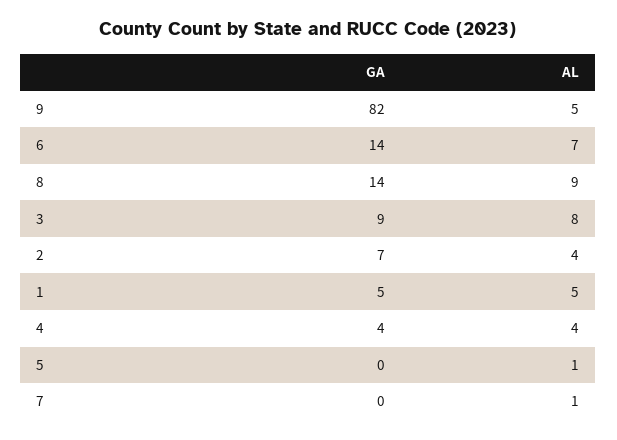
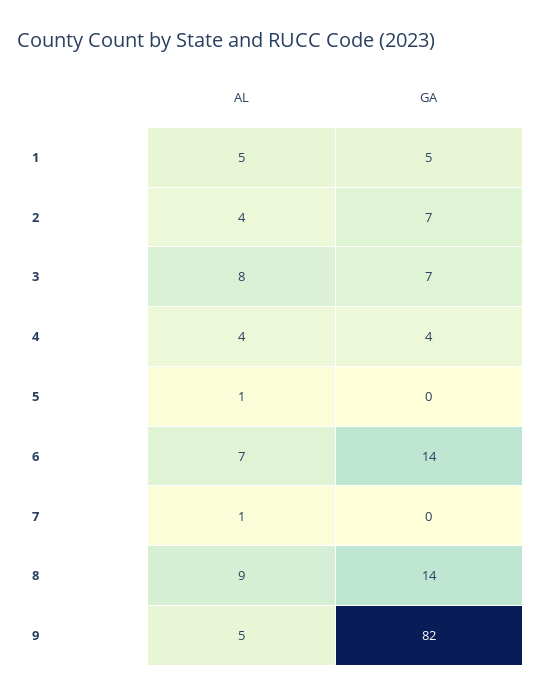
GA, 3: 9 -> 7

